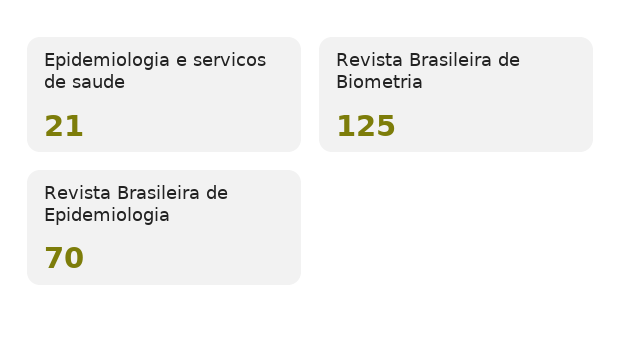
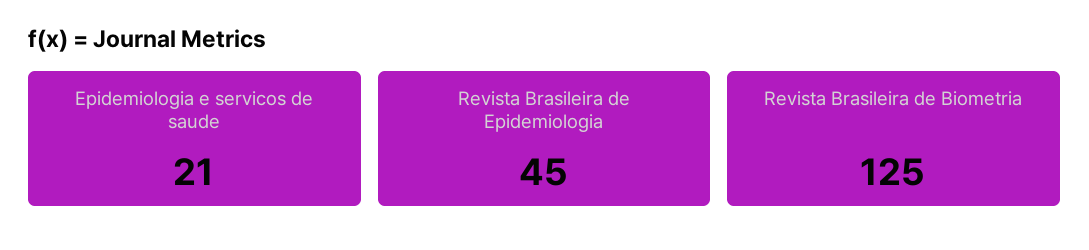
Revista Brasileira de Epidemiologia: 70 -> 45

